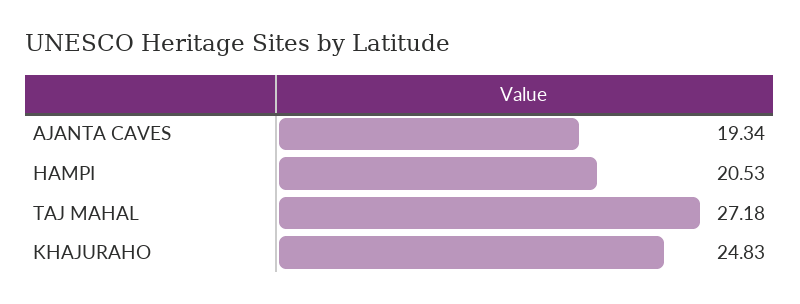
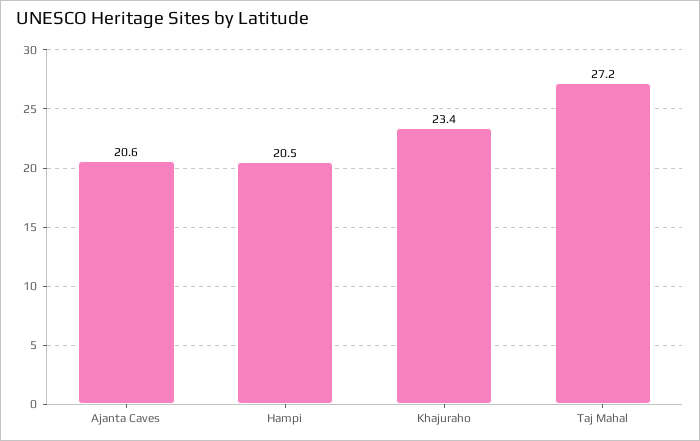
AJANTA CAVES: 19.34 -> 20.6
KHAJURAHO: 24.83 -> 23.4

